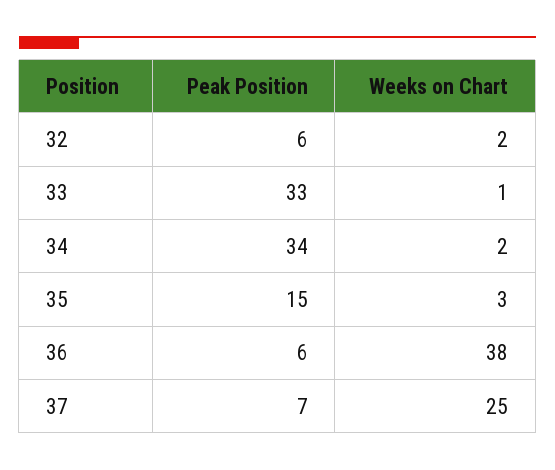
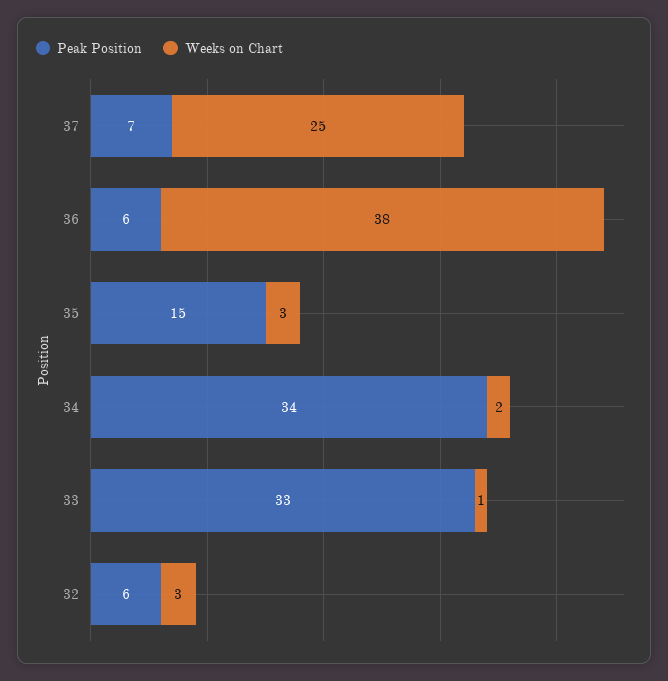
Weeks on Chart, 32: 2 -> 3

